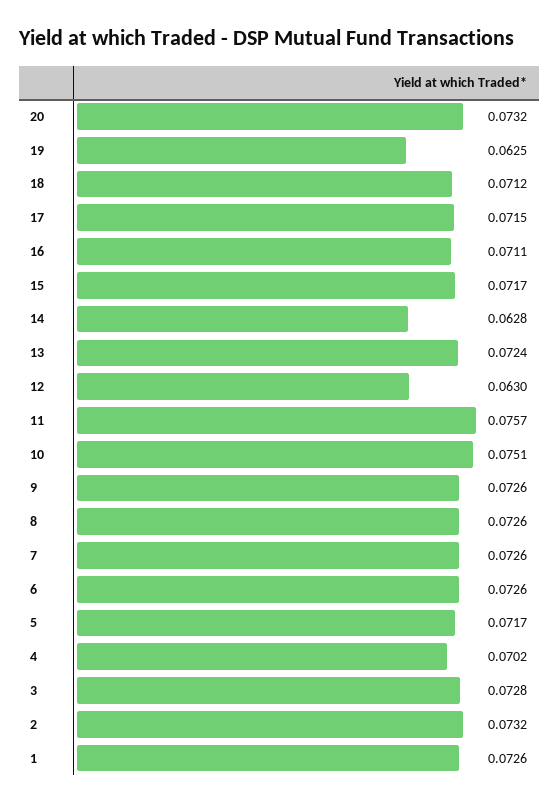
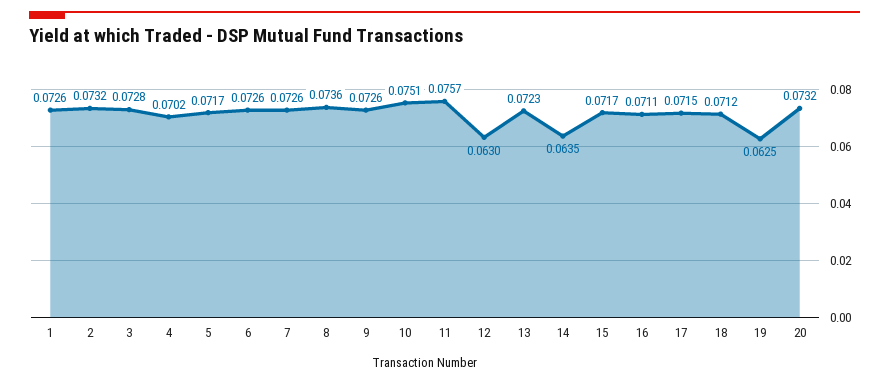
14: 0.0628 -> 0.0635
13: 0.0724 -> 0.0723
8: 0.0726 -> 0.0736

